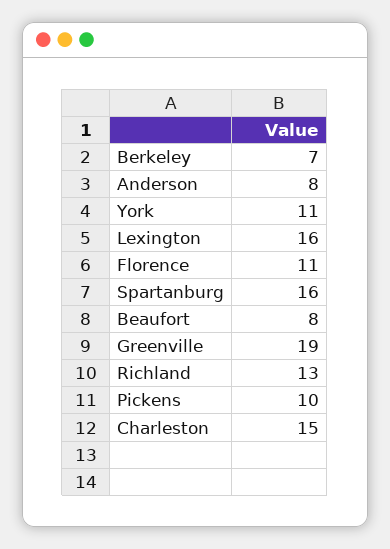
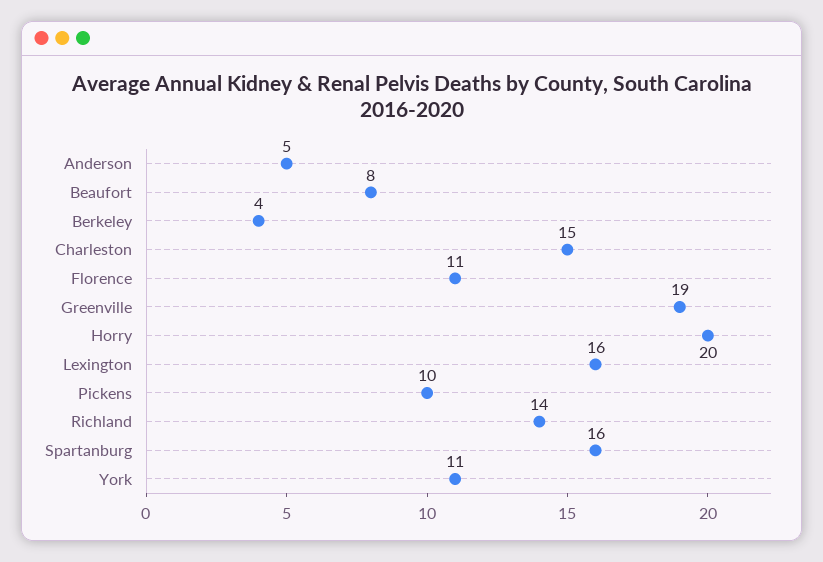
Berkeley: 7 -> 4
Anderson: 8 -> 5
Richland: 13 -> 14
Horry: none -> 20

